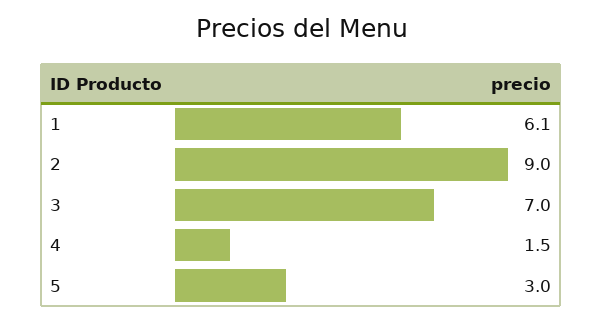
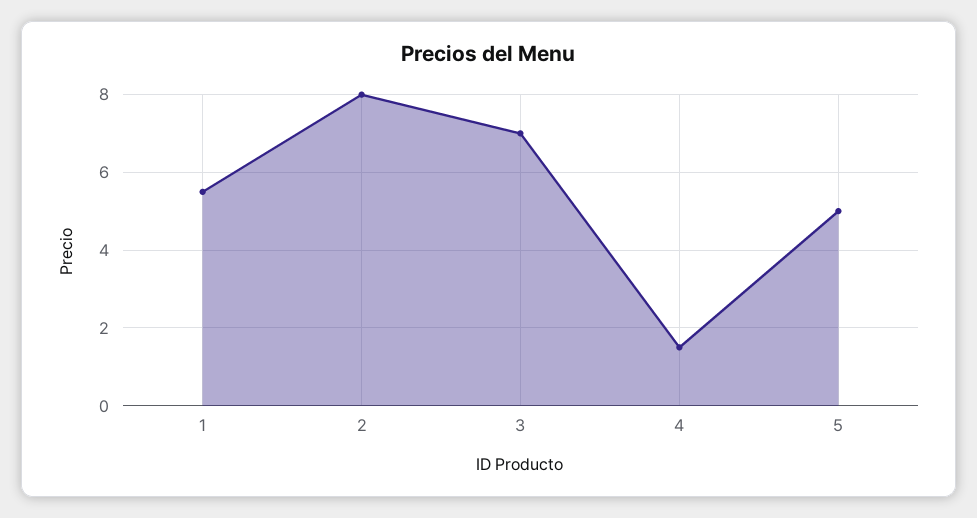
1: 6.1 -> 5.5
2: 9 -> 8
5: 3 -> 5

